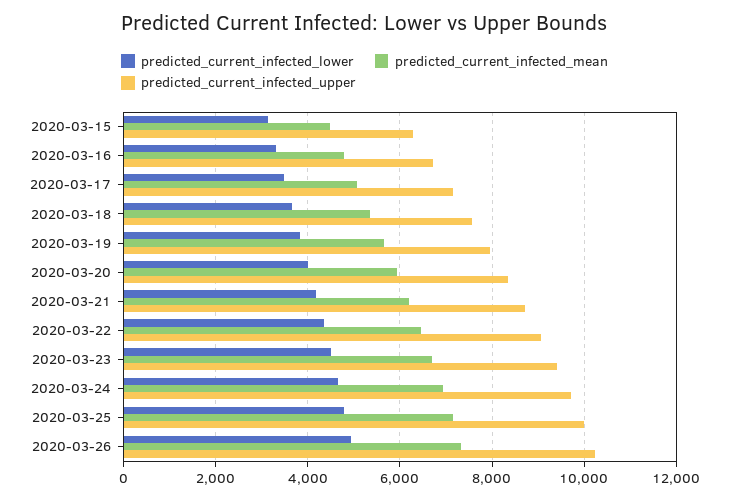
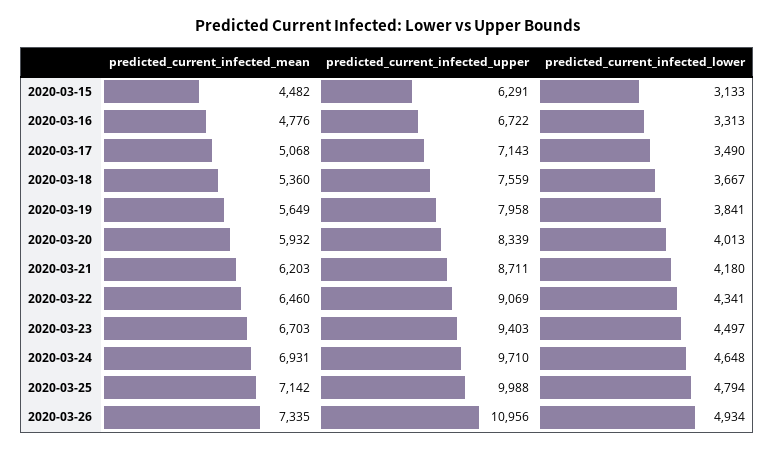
predicted_current_infected_upper, 2020-03-26: 10200 -> 10956

